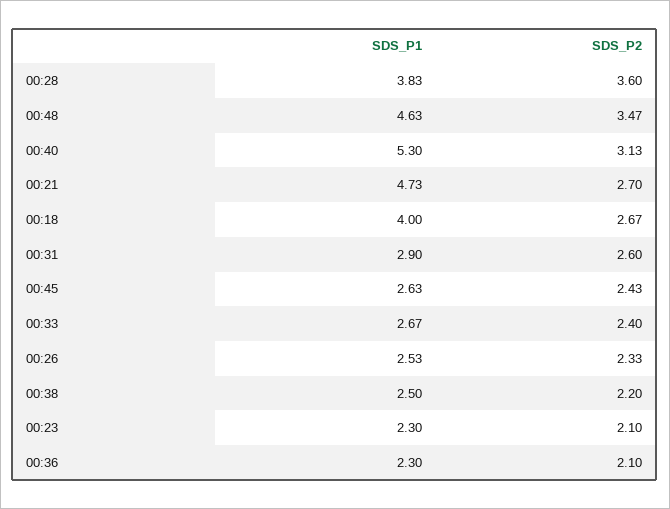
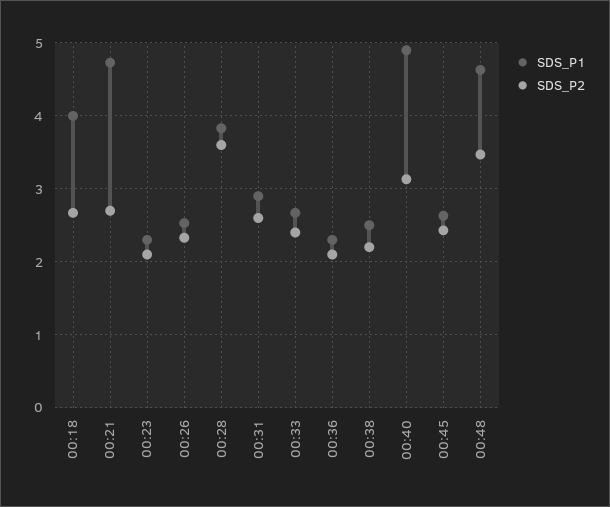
SDS_P1, 00:40: 5.3 -> 4.9

